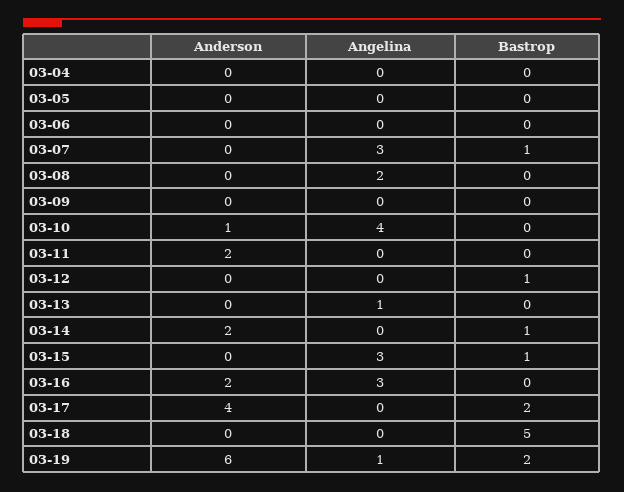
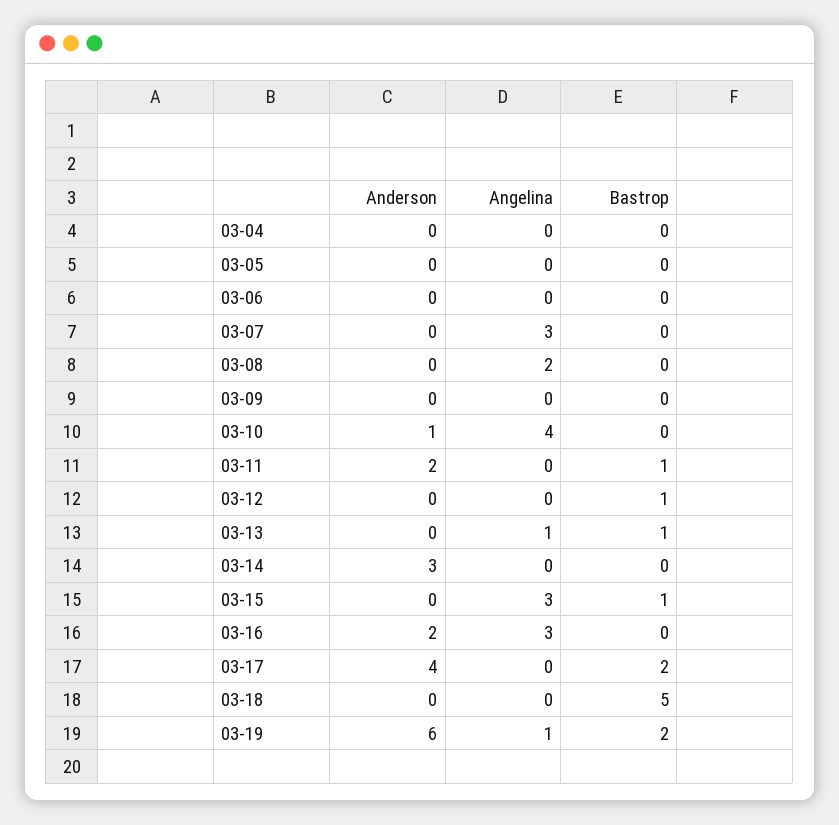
Bastrop, 03-07: 1 -> 0
Bastrop, 03-11: 0 -> 1
Bastrop, 03-13: 0 -> 1
Anderson, 03-14: 2 -> 3
Bastrop, 03-14: 1 -> 0

